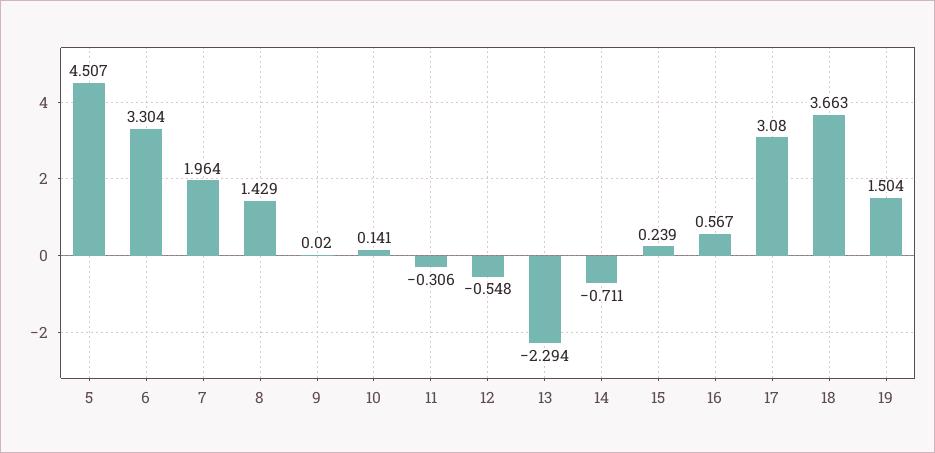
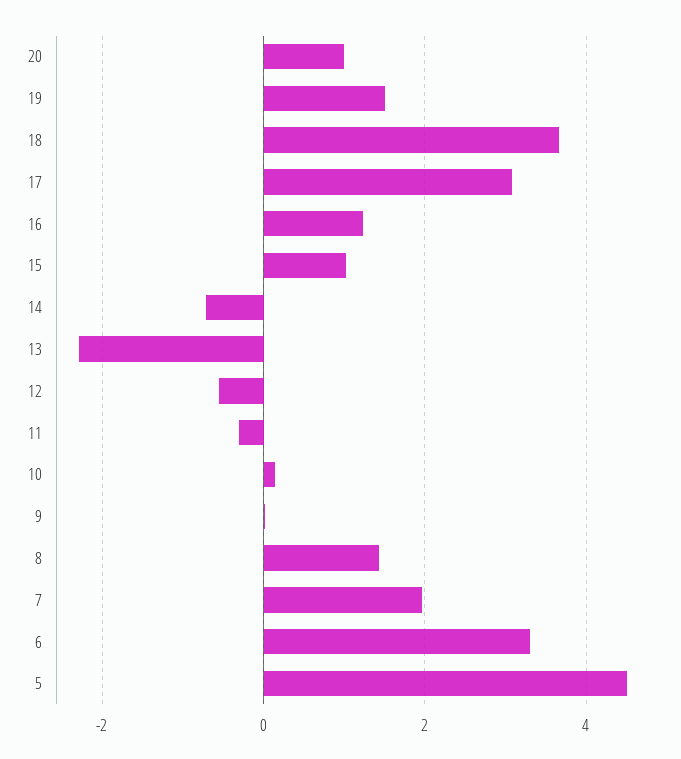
15: 0.239 -> 1
16: 0.567 -> 1.2
20: none -> 1

